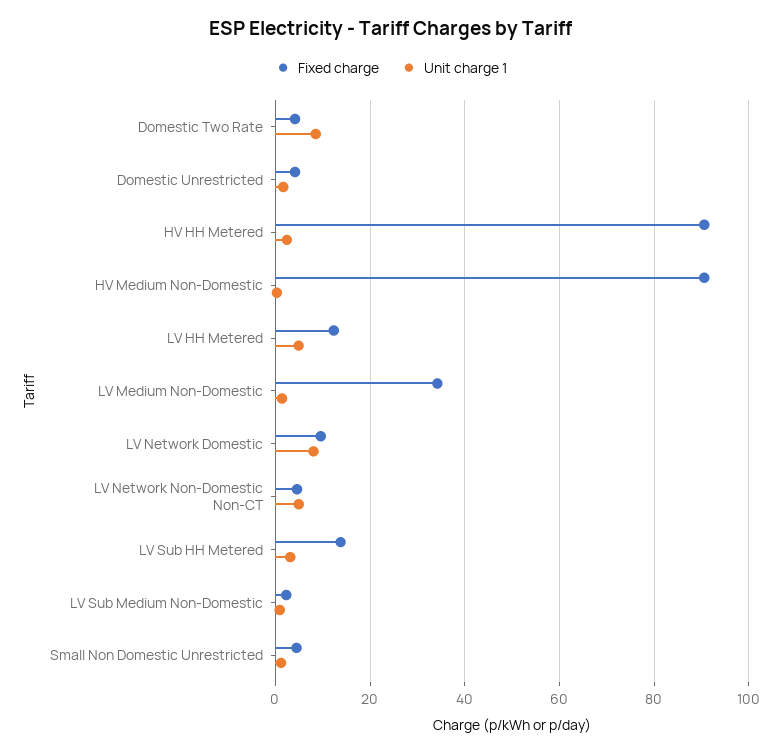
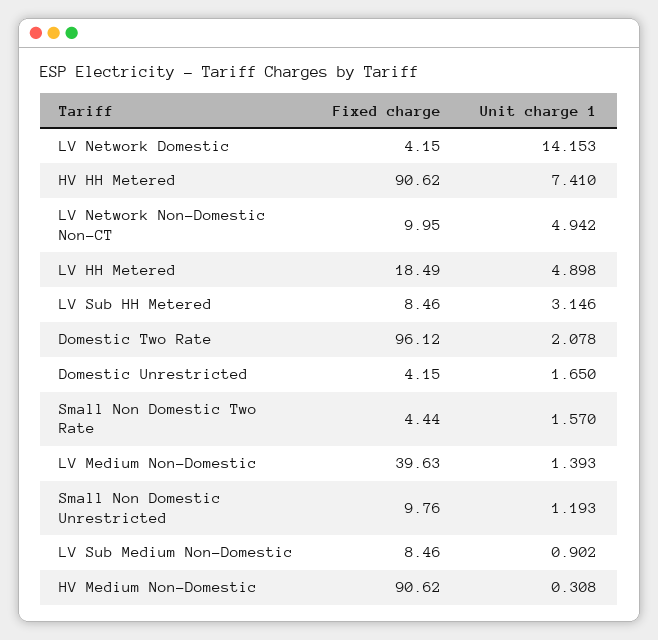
Fixed charge, Domestic Two Rate: 4 -> 96.12
Unit charge 1, Domestic Two Rate: 8 -> 2.078
Unit charge 1, HV HH Metered: 2 -> 7.41
Fixed charge, LV HH Metered: 12 -> 18.49
Fixed charge, LV Medium Non-Domestic: 34 -> 39.63
Fixed charge, LV Network Domestic: 10 -> 4.15
Unit charge 1, LV Network Domestic: 8 -> 14.153
Fixed charge, LV Network Non-Domestic Non-CT: 4 -> 9.95
Fixed charge, LV Sub HH Metered: 14 -> 8.46
Fixed charge, LV Sub Medium Non-Domestic: 2 -> 8.46
Fixed charge, Small Non Domestic Unrestricted: 4 -> 9.76
Fixed charge, Small Non Domestic Two Rate: none -> 4.44
Unit charge 1, Small Non Domestic Two Rate: none -> 1.57

